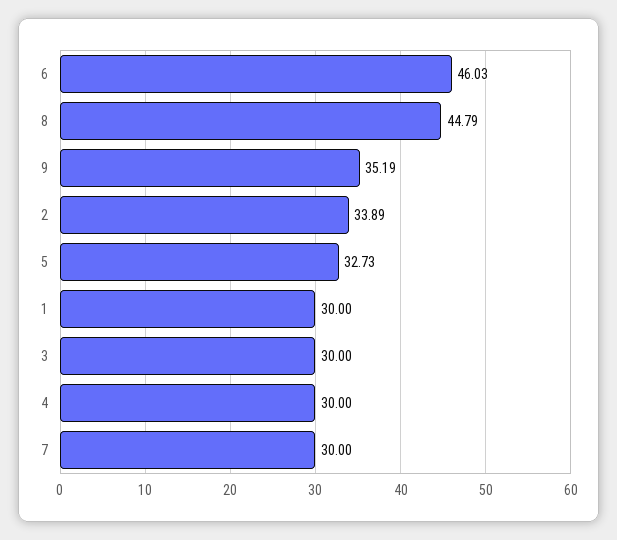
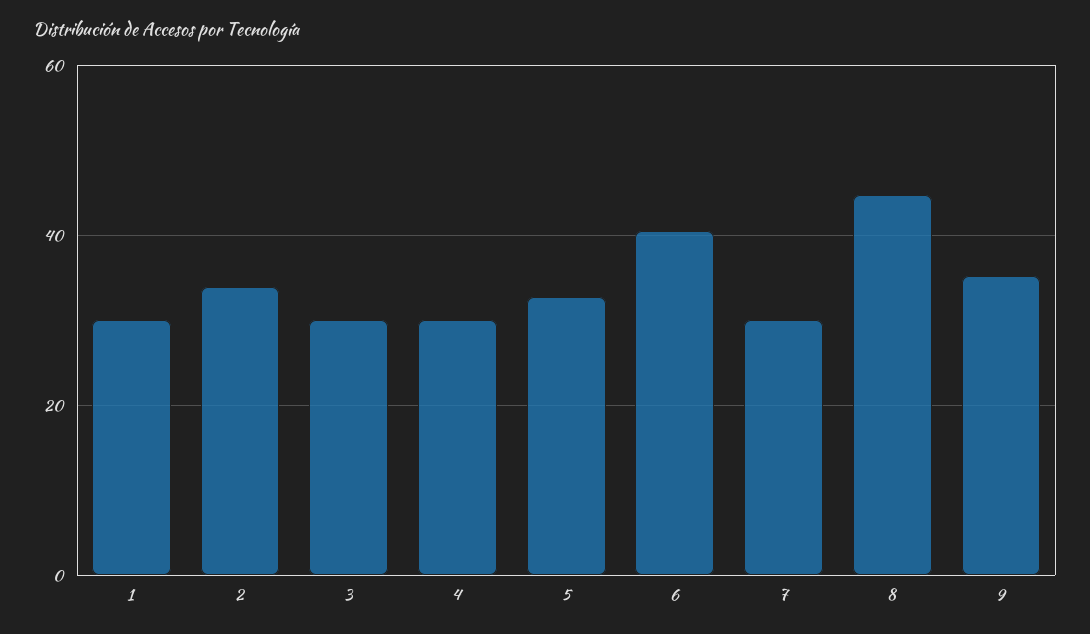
6: 46.03 -> 40

